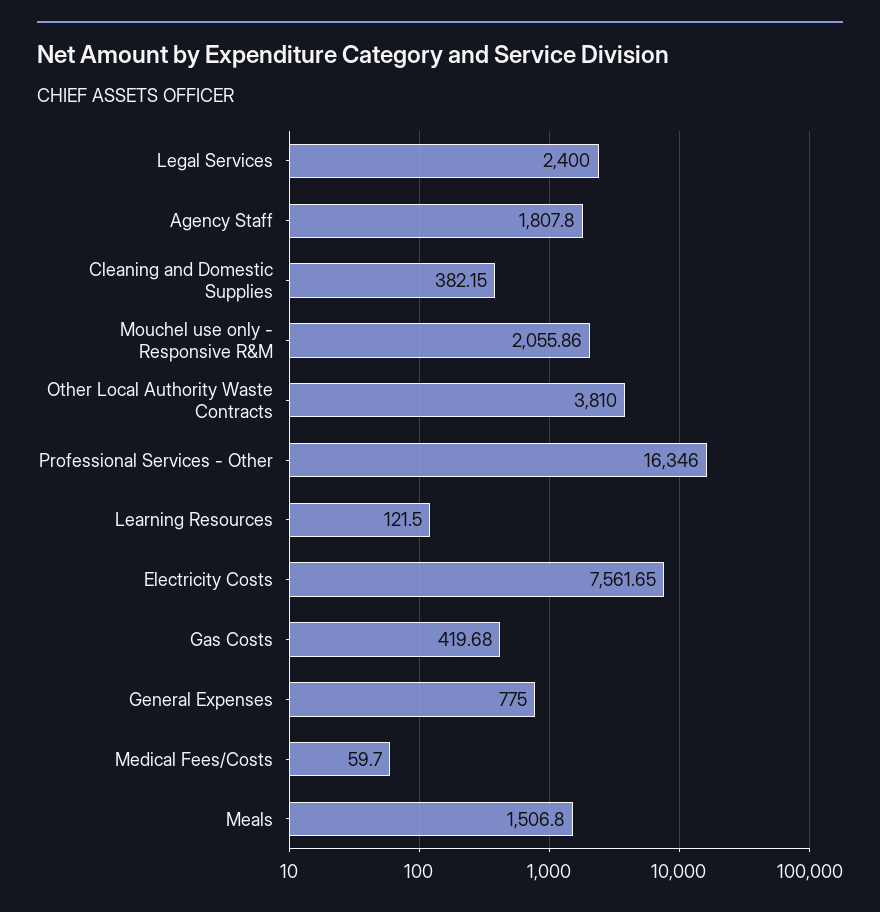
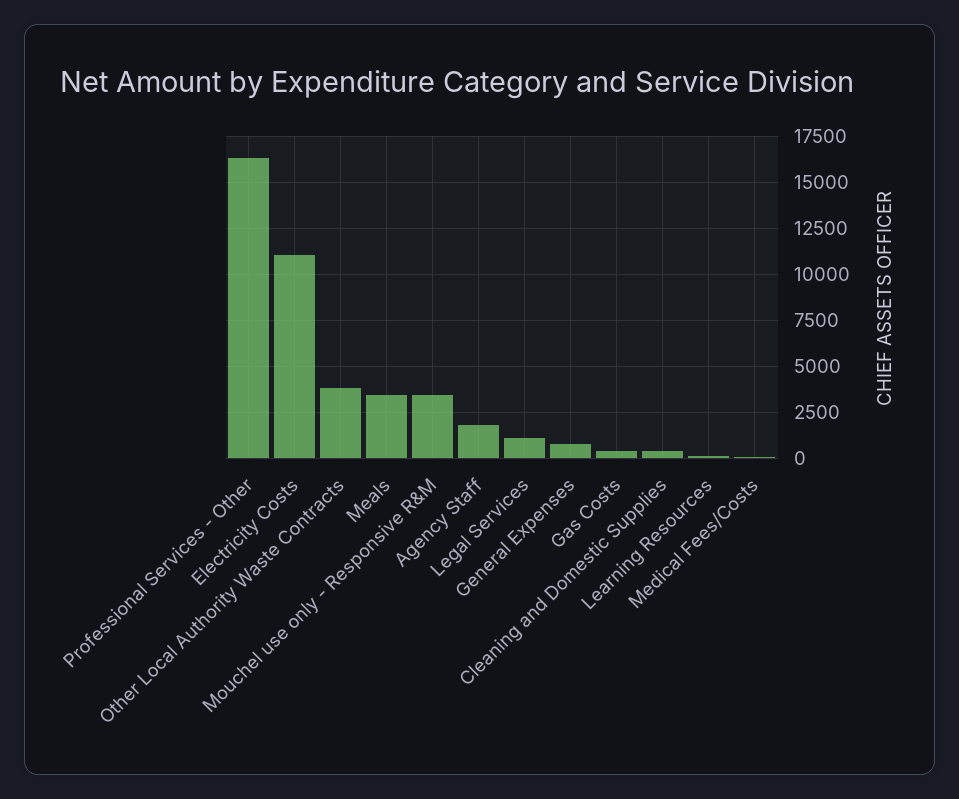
Legal Services: 2400 -> 1000
Mouchel use only - Responsive R&M: 2055.86 -> 3500
Electricity Costs: 7561.65 -> 11000
Meals: 1506.8 -> 3500

